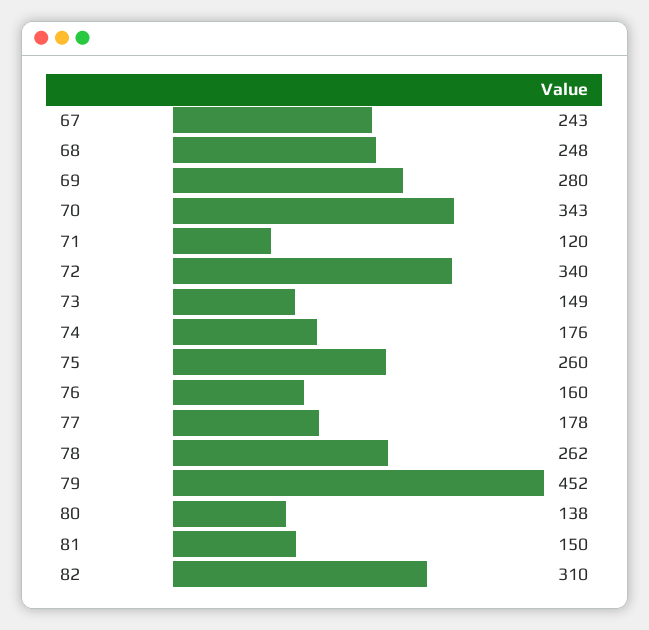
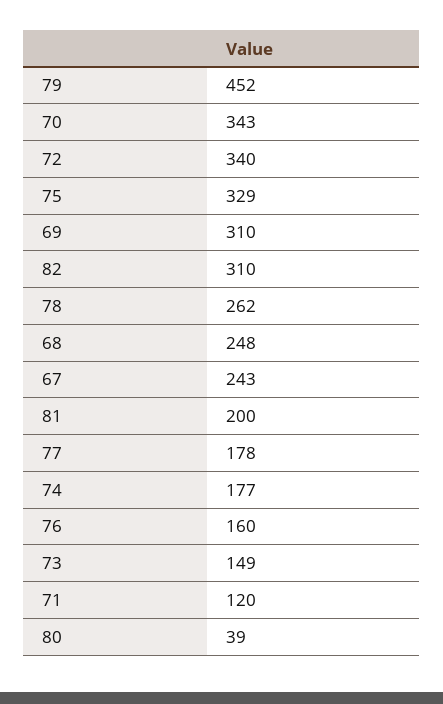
69: 280 -> 310
74: 176 -> 177
75: 260 -> 329
80: 138 -> 39
81: 150 -> 200

